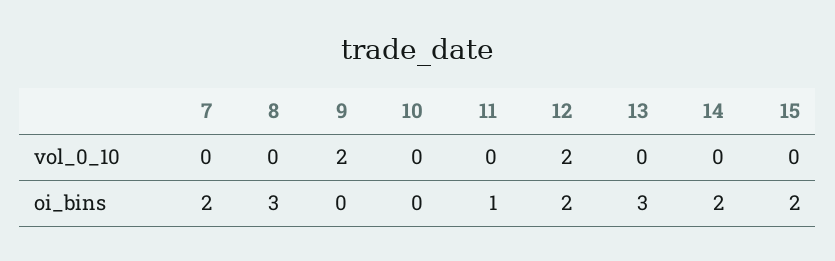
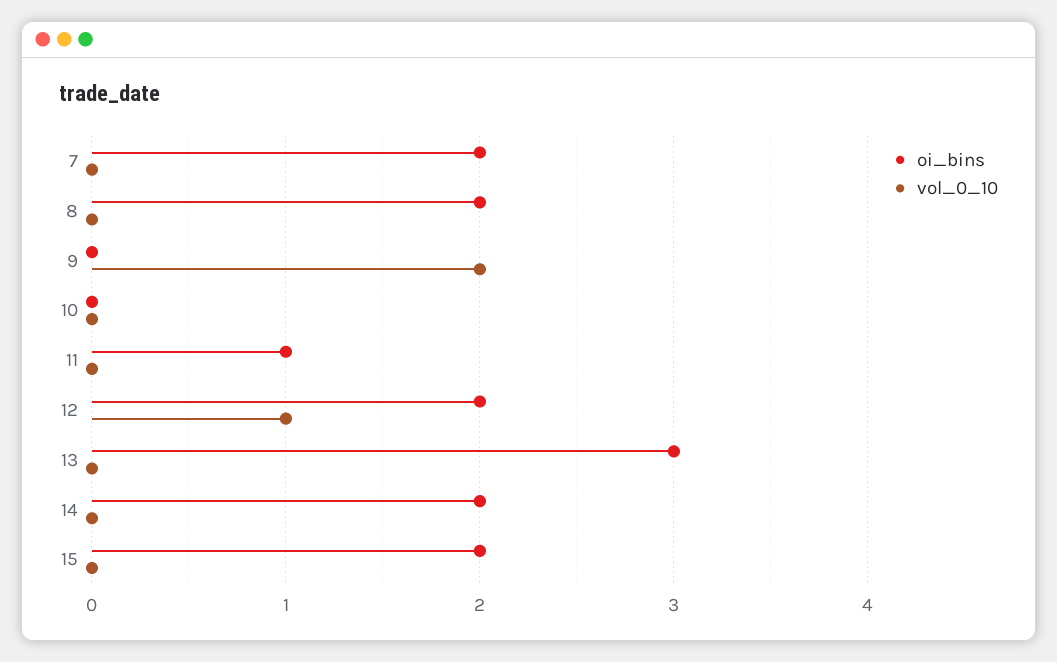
vol_0_10, 12: 2 -> 1
oi_bins, 8: 3 -> 2

